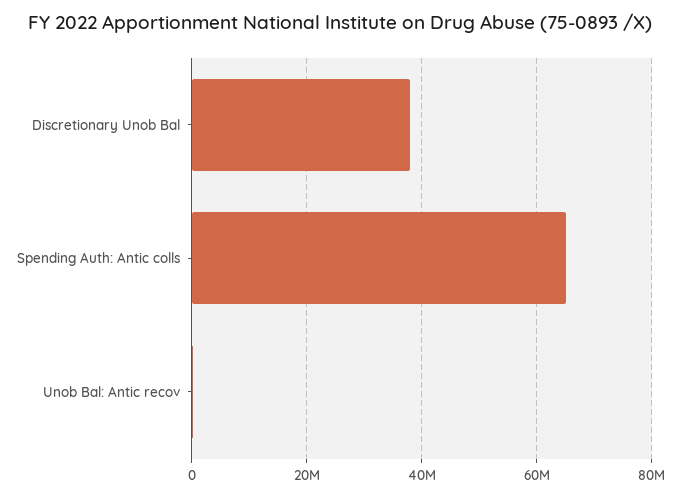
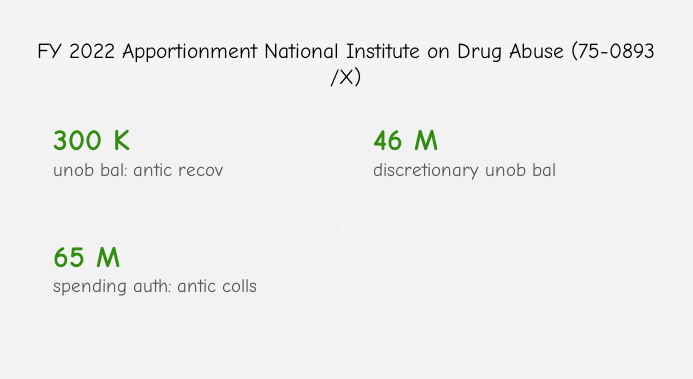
Discretionary Unob Bal: 38000000 -> 46000000

